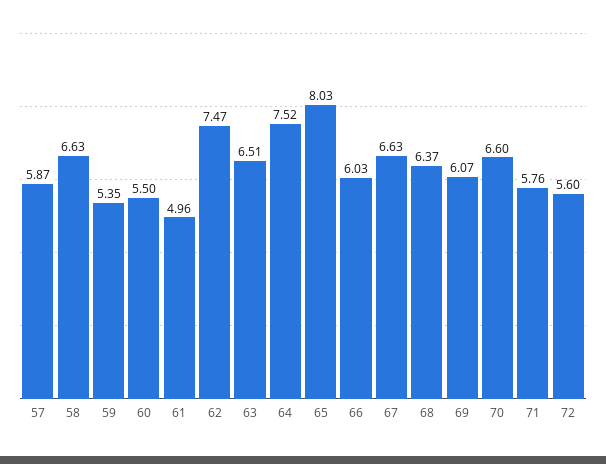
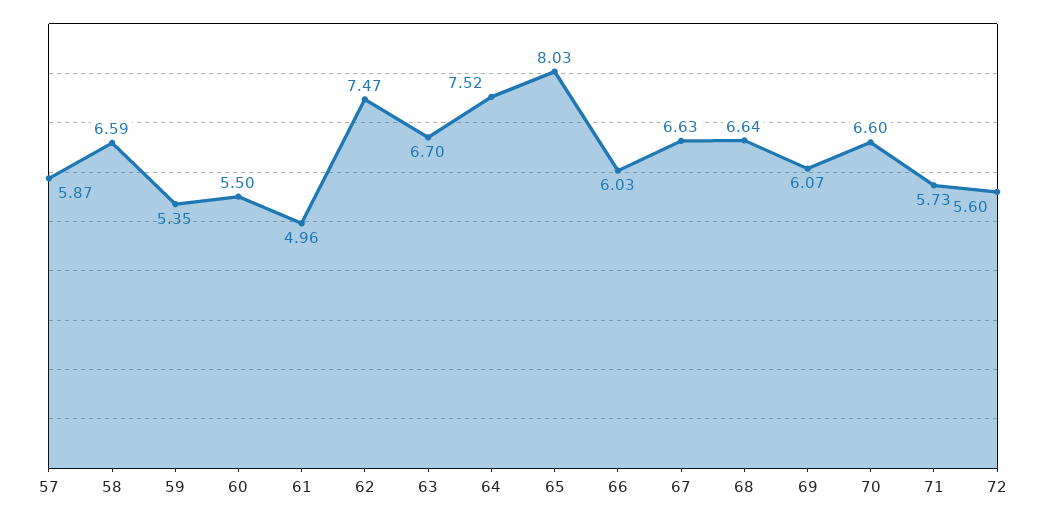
58: 6.63 -> 6.59
63: 6.51 -> 6.7
68: 6.37 -> 6.64
71: 5.76 -> 5.73

